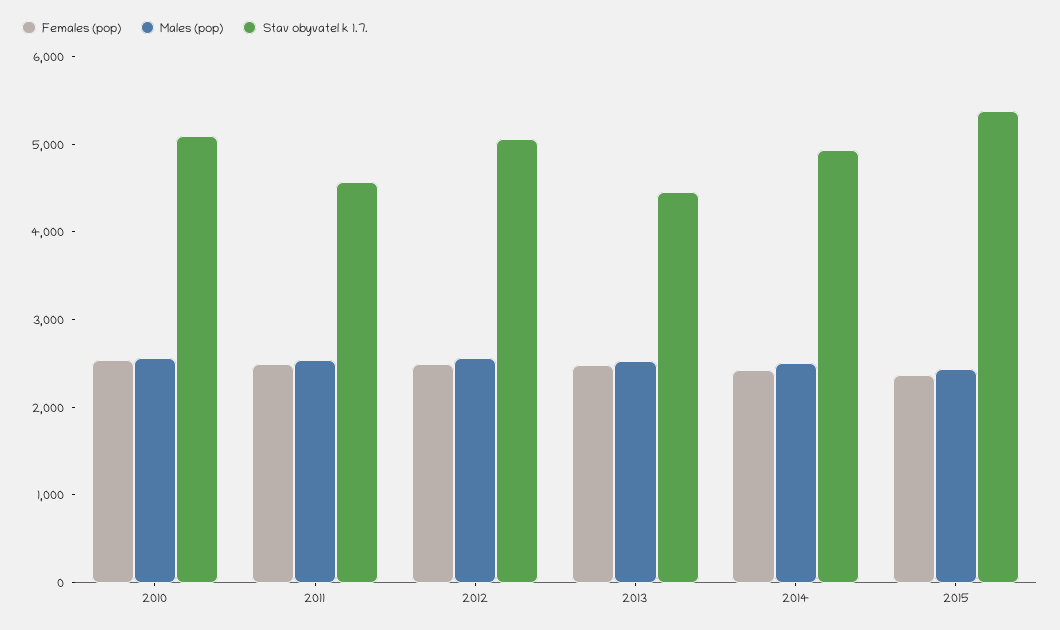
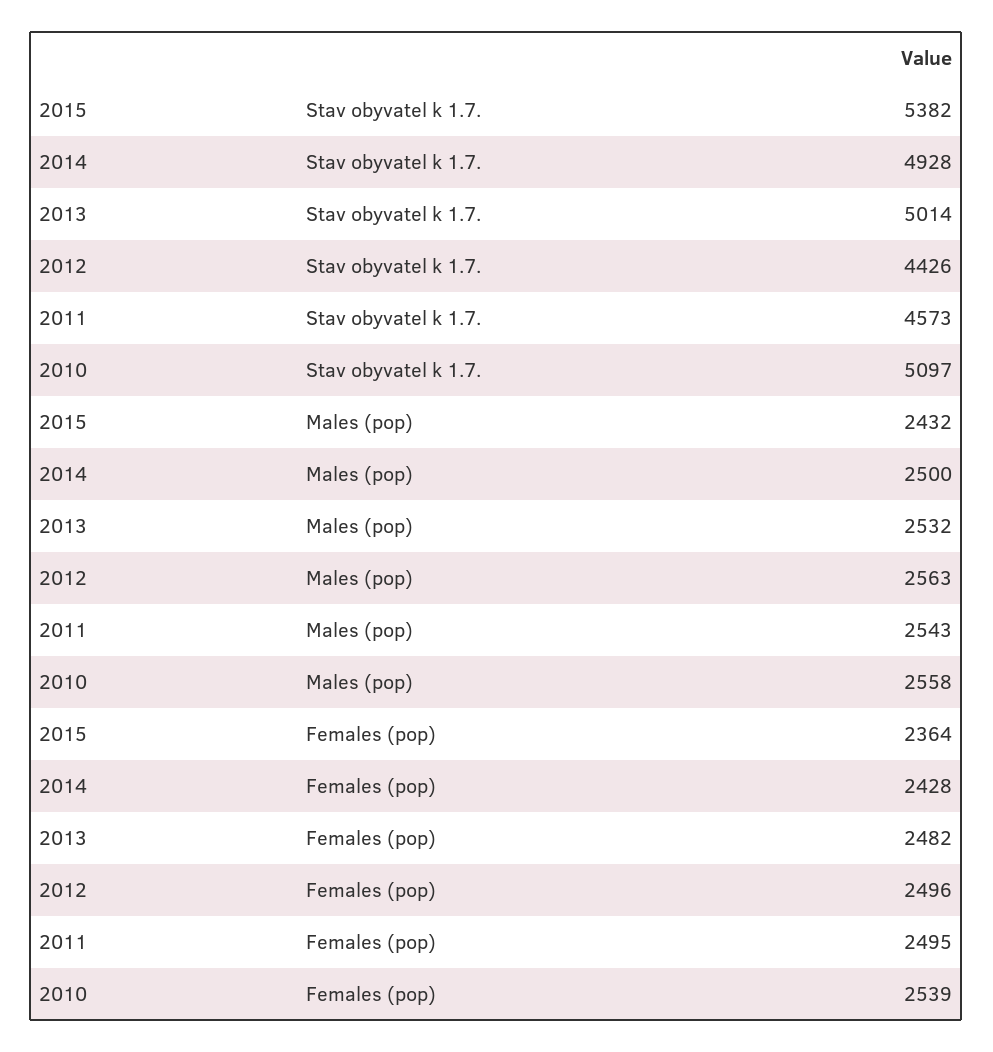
Stav obyvatel k 1.7., 2012: 5000 -> 4426
Stav obyvatel k 1.7., 2013: 4400 -> 5014

